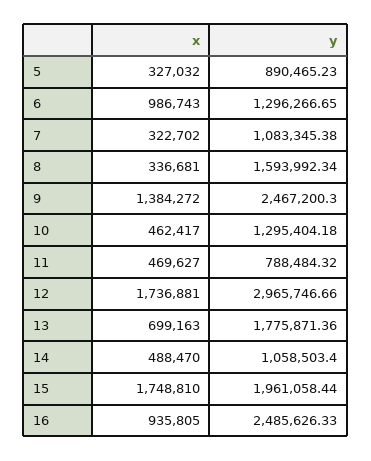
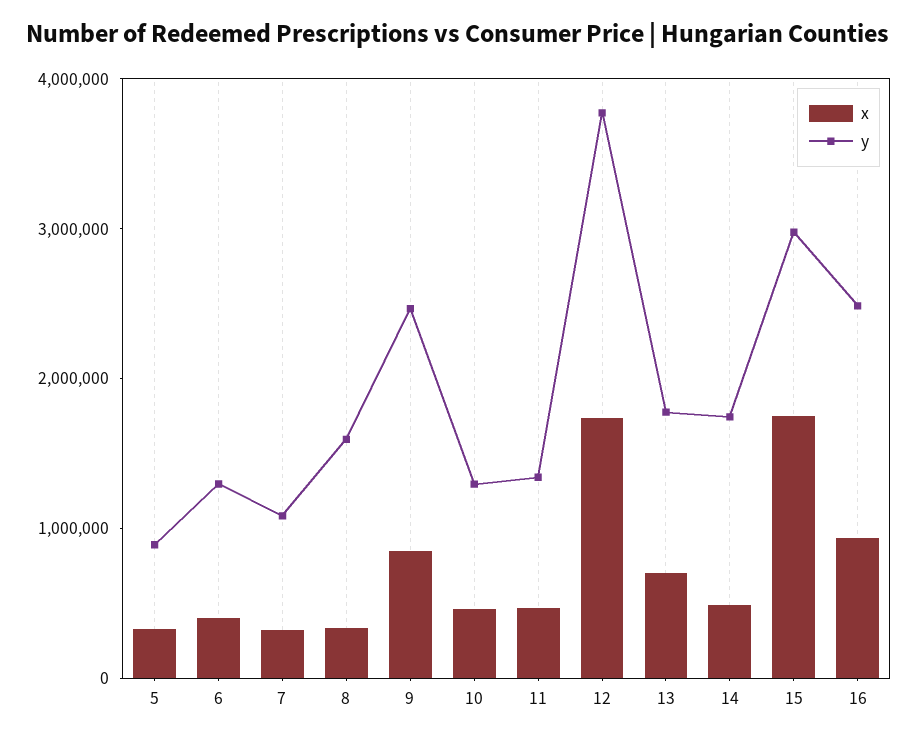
x, 6: 986743 -> 400000
x, 9: 1384272 -> 800000
y, 11: 788484.32 -> 1400000
y, 12: 2965746.66 -> 3800000
y, 14: 1058503.4 -> 1800000
y, 15: 1961058.44 -> 3000000

